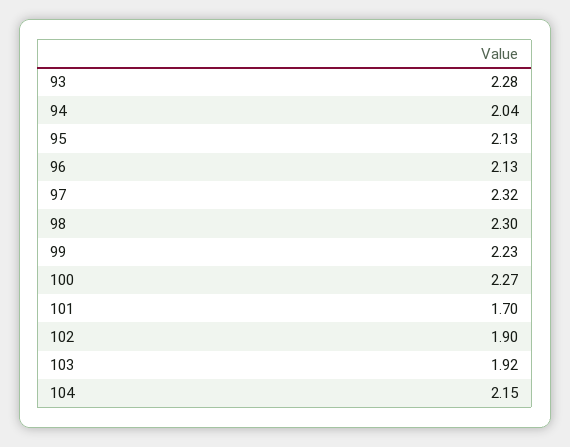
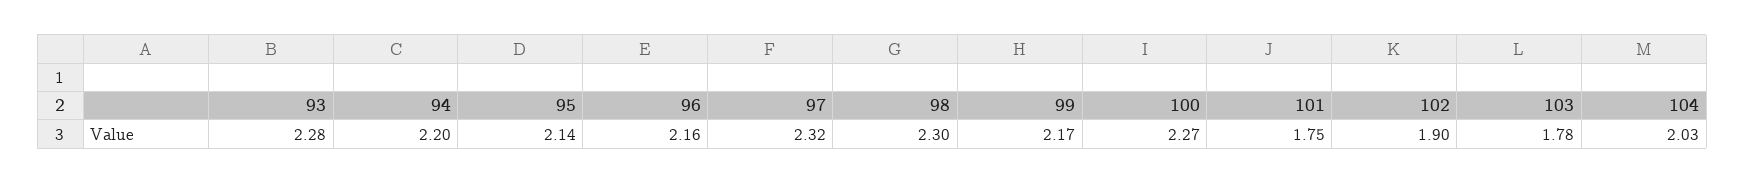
94: 2.04 -> 2.2
95: 2.13 -> 2.14
96: 2.13 -> 2.16
99: 2.23 -> 2.17
101: 1.7 -> 1.75
103: 1.92 -> 1.78
104: 2.15 -> 2.03

